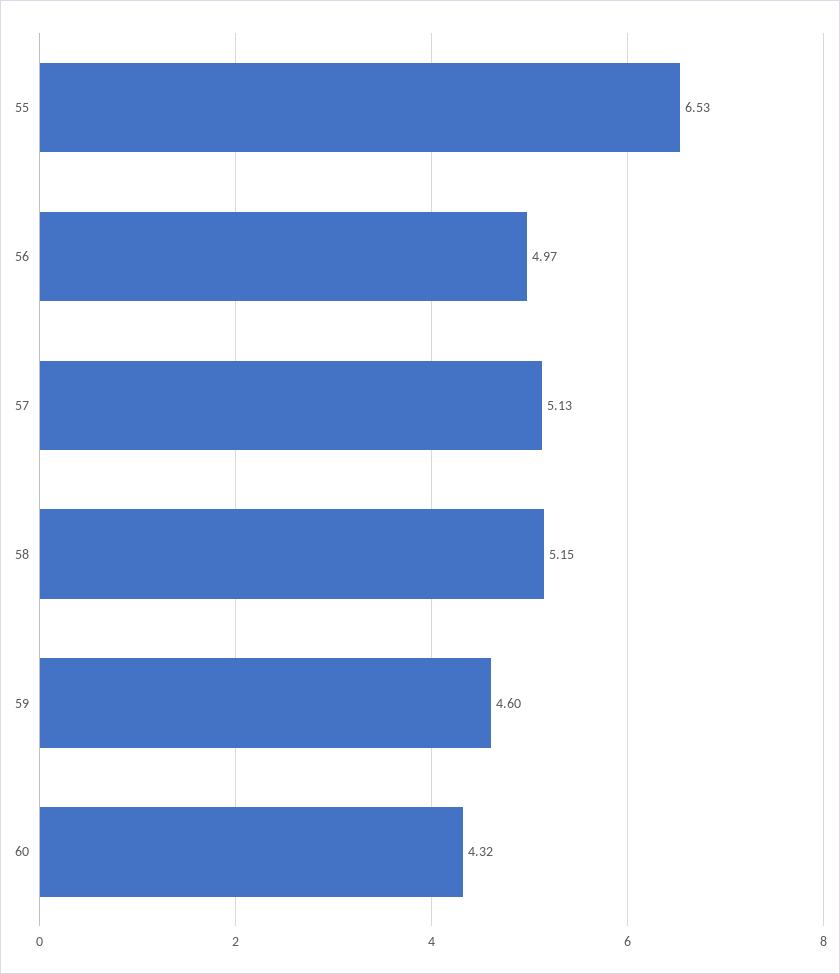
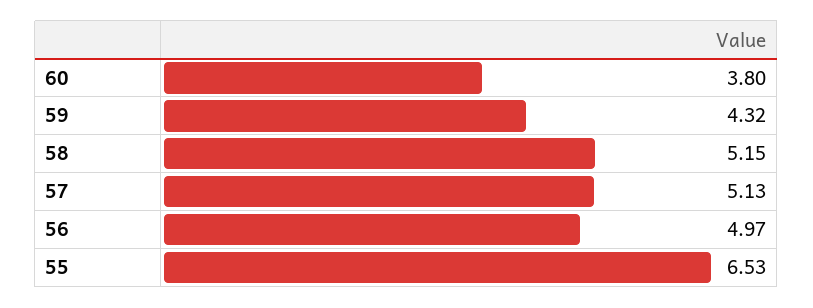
59: 4.6 -> 4.32
60: 4.32 -> 3.8

